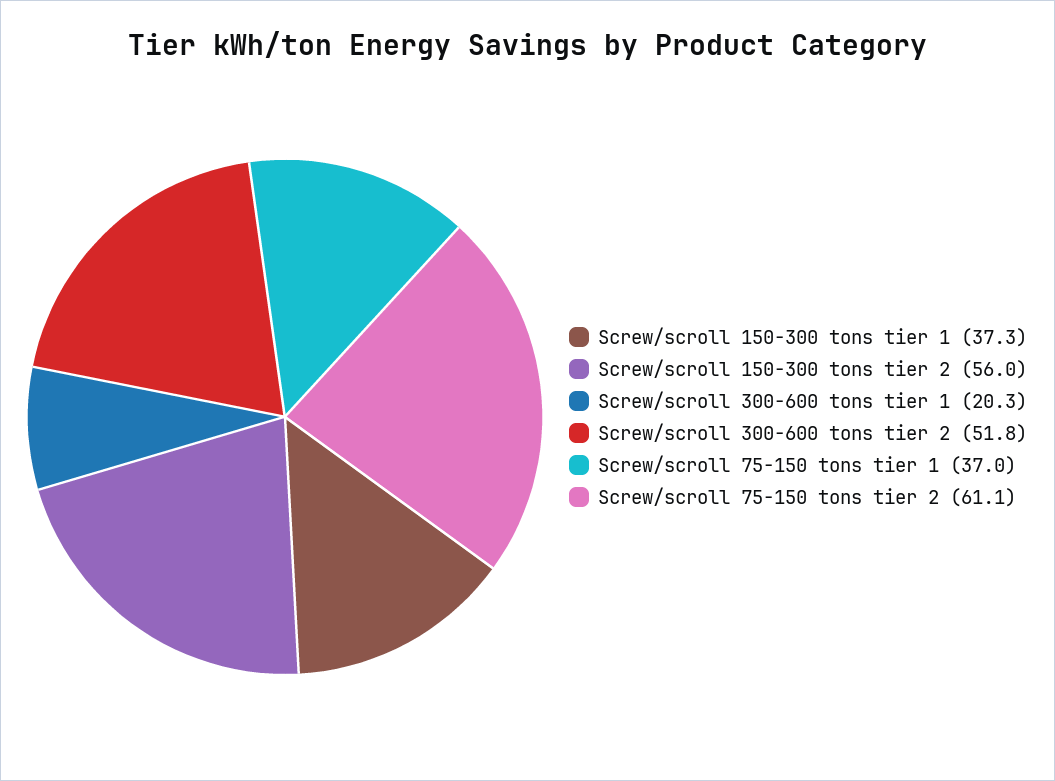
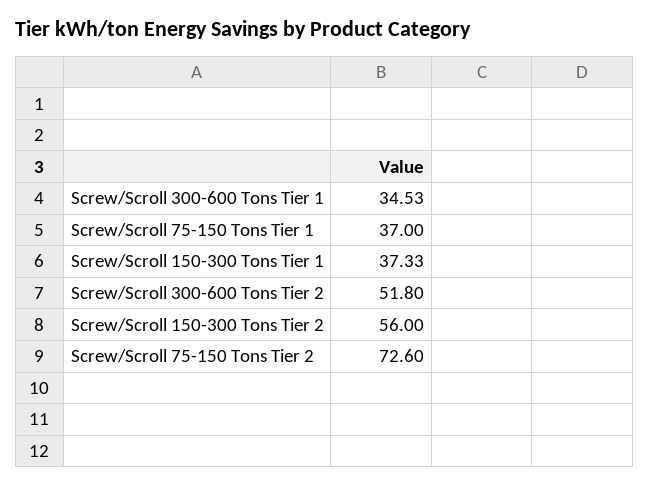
Screw/scroll 300-600 tons tier 1: 20.3 -> 34.53
Screw/scroll 75-150 tons tier 2: 61.1 -> 72.6

